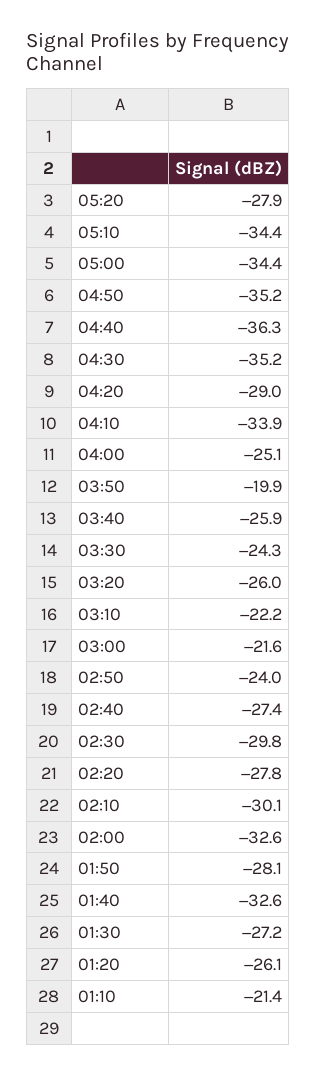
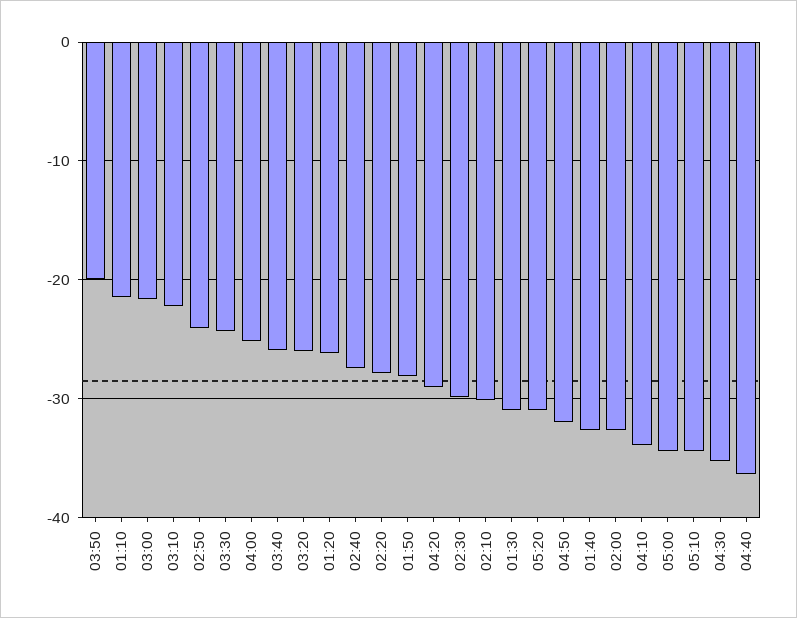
05:20: -27.9 -> -31
04:50: -35.2 -> -32
01:30: -27.2 -> -31

